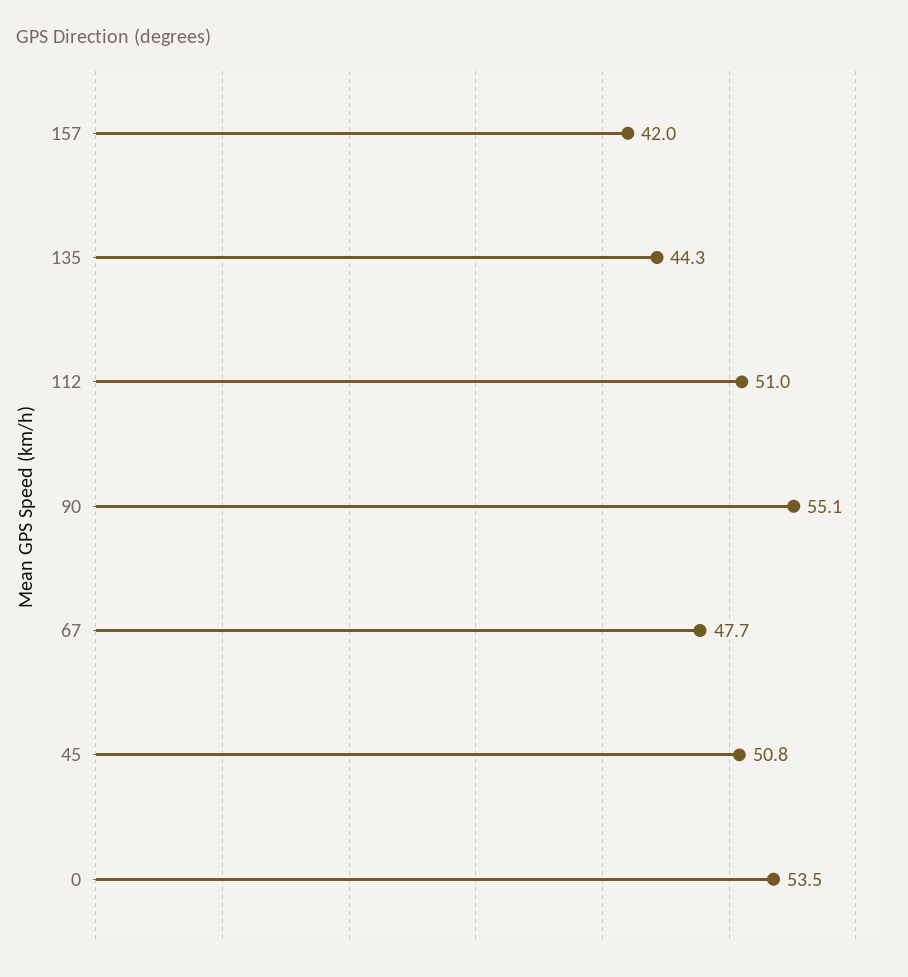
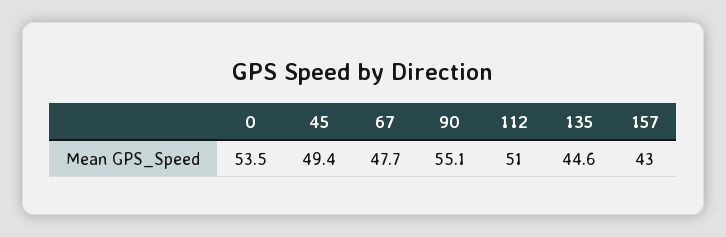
157: 42 -> 43
135: 44.3 -> 44.6
45: 50.8 -> 49.4

